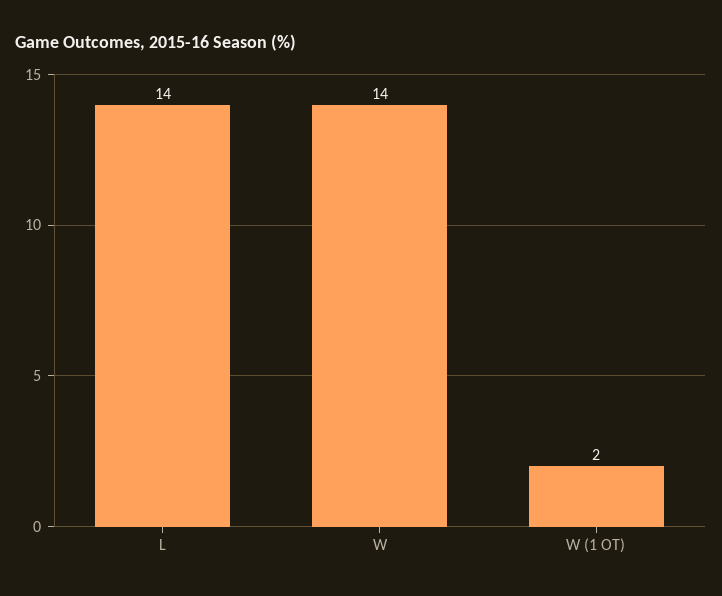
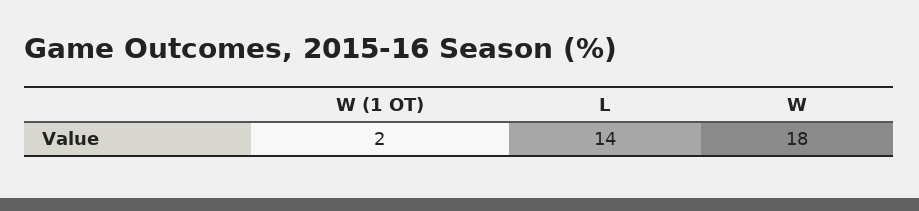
W: 14 -> 18

